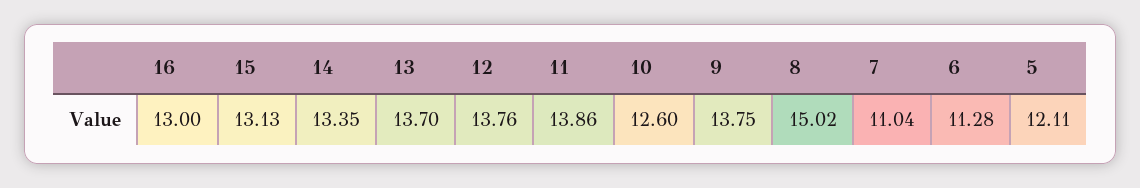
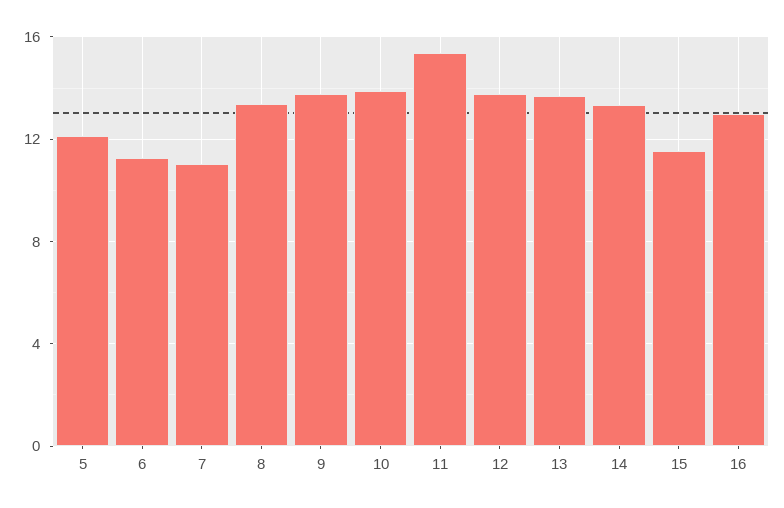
15: 13.13 -> 11.5
11: 13.86 -> 15.5
10: 12.6 -> 14
8: 15.02 -> 13.5

